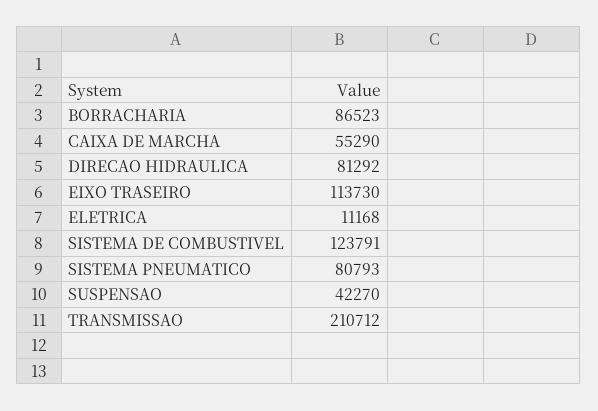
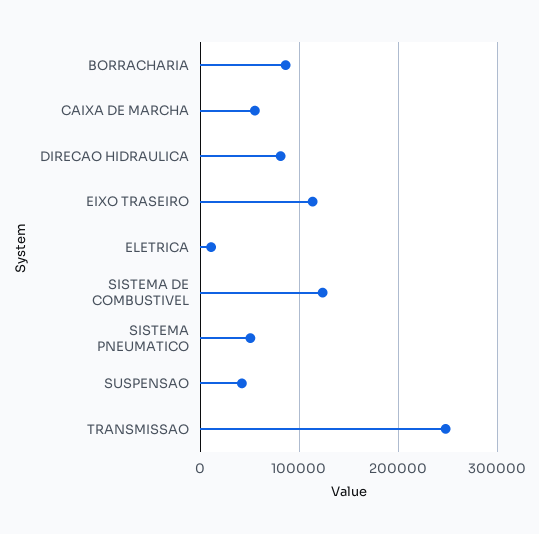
SISTEMA PNEUMATICO: 80793 -> 50000
TRANSMISSAO: 210712 -> 250000

